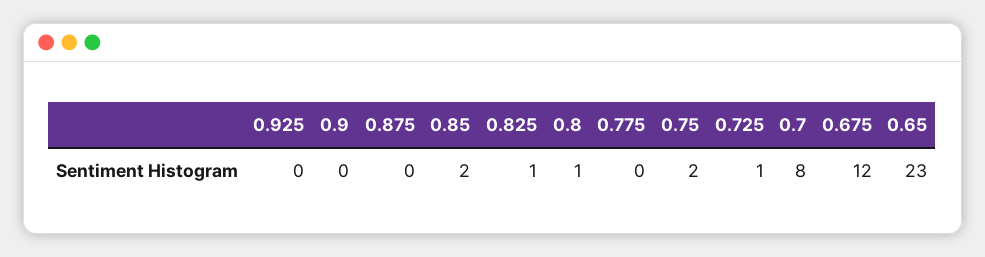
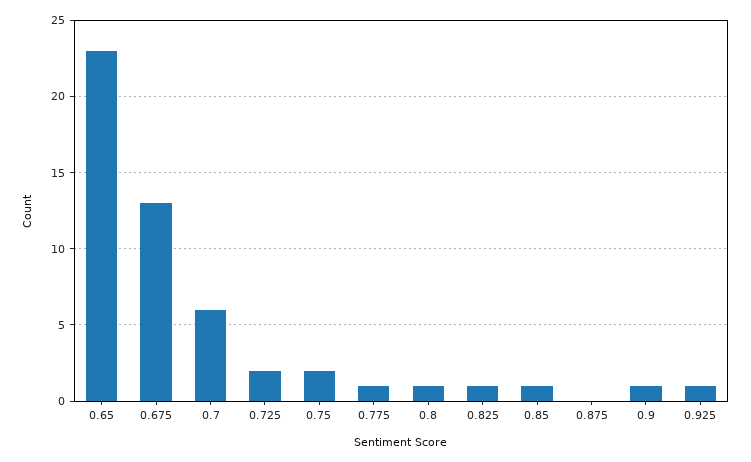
0.925: 0 -> 1
0.9: 0 -> 1
0.85: 2 -> 1
0.775: 0 -> 1
0.725: 1 -> 2
0.7: 8 -> 6
0.675: 12 -> 13

